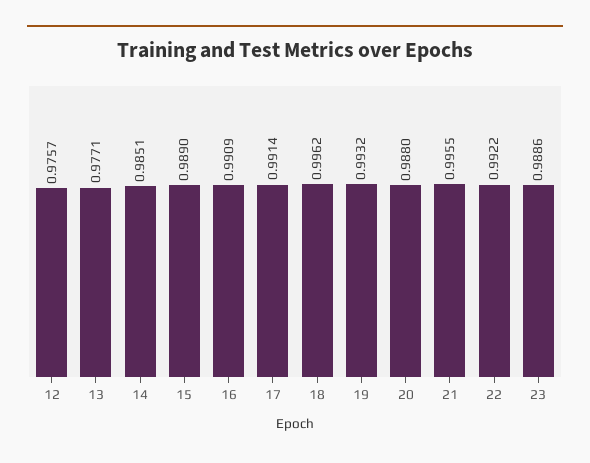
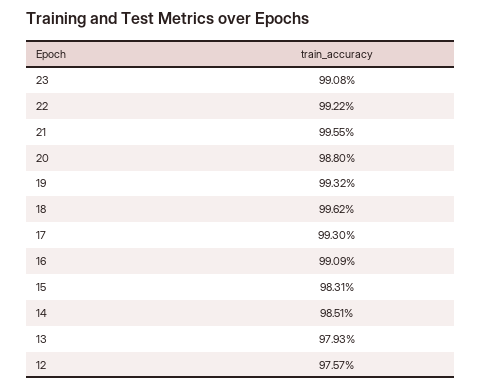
13: 0.9771 -> 0.9793
15: 0.989 -> 0.9831
17: 0.9914 -> 0.993
23: 0.9886 -> 0.9908

